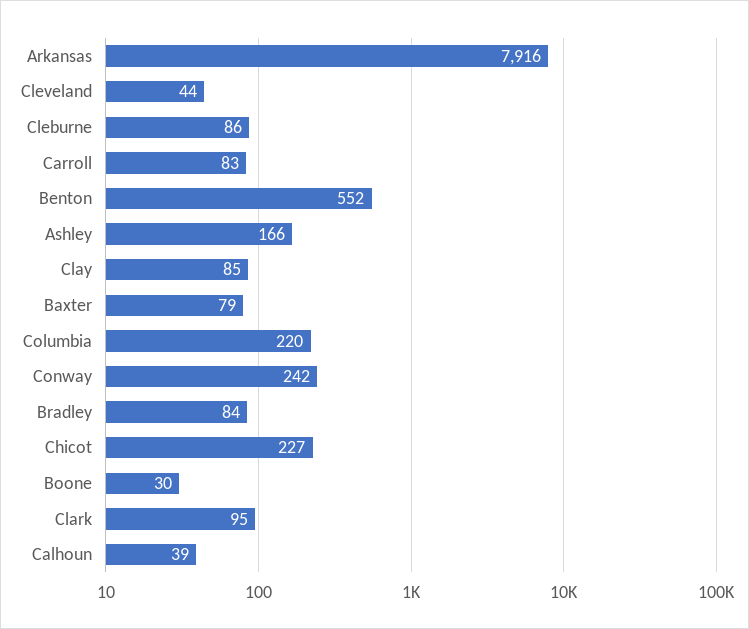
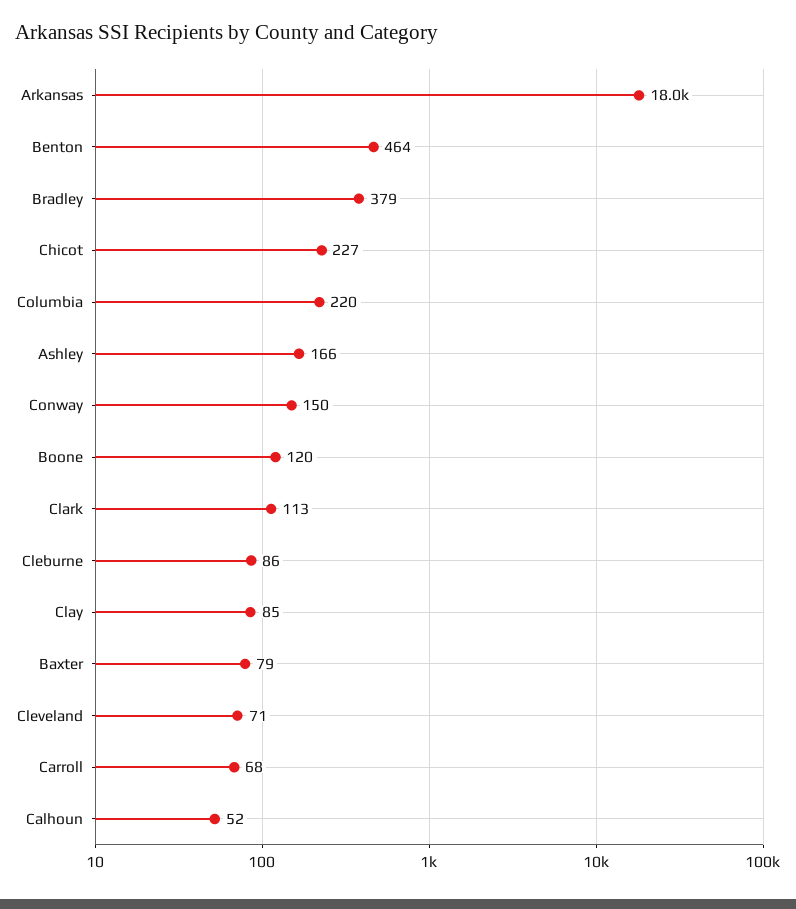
Arkansas: 7916 -> 18000
Cleveland: 44 -> 71
Carroll: 83 -> 68
Benton: 552 -> 464
Conway: 242 -> 150
Bradley: 84 -> 379
Boone: 30 -> 120
Clark: 95 -> 113
Calhoun: 39 -> 52

